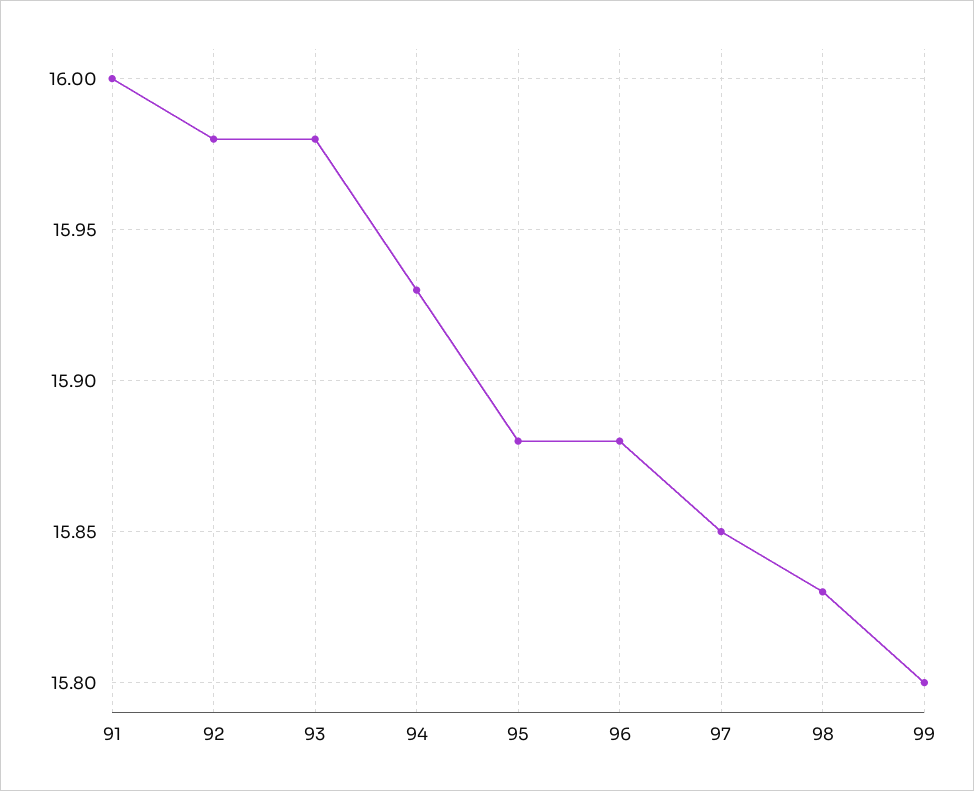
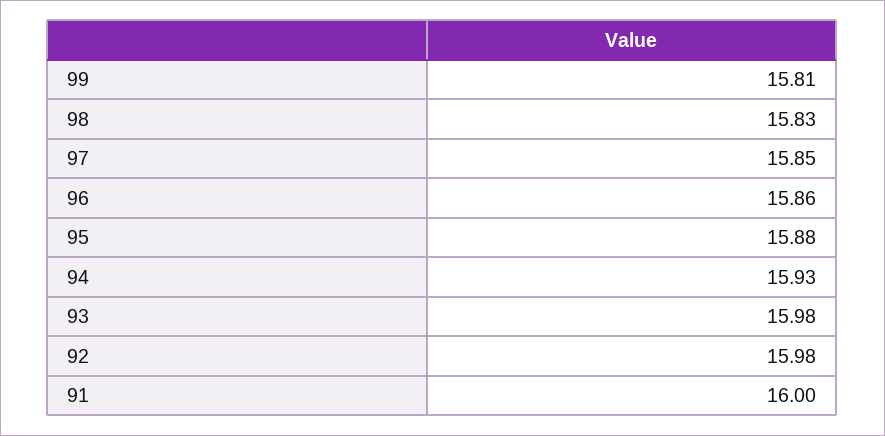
96: 15.88 -> 15.86
99: 15.8 -> 15.81

